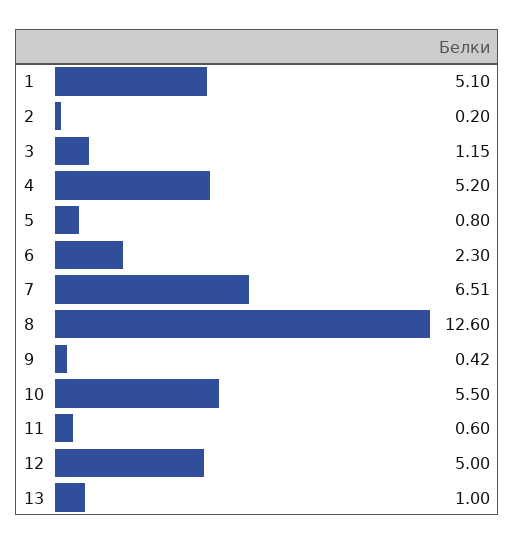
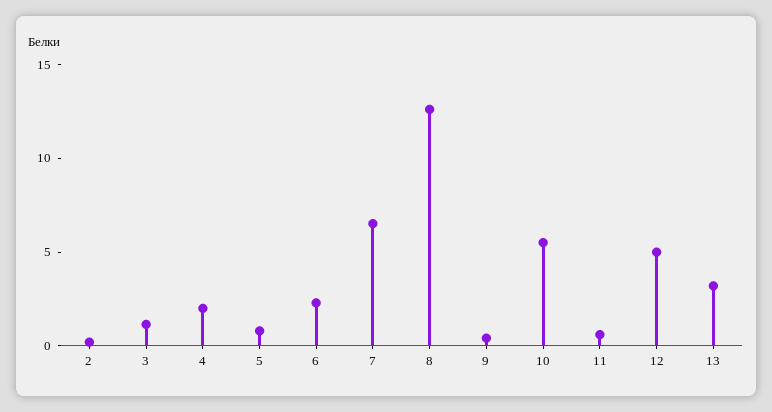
1: 5.1 -> none
4: 5.2 -> 2
13: 1 -> 3

